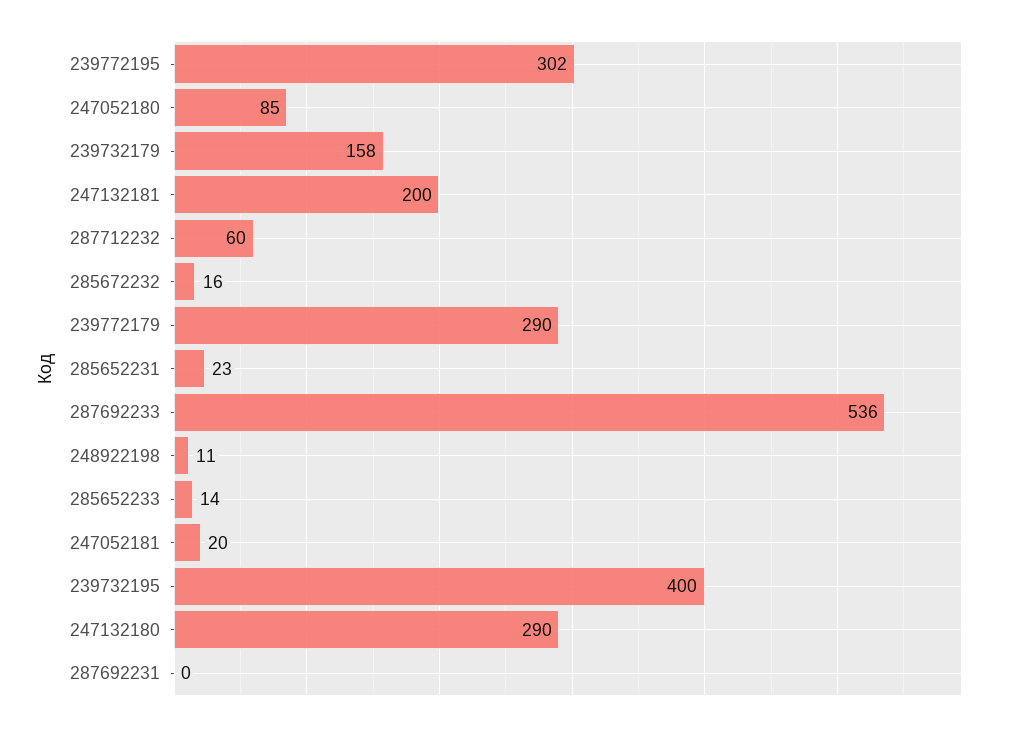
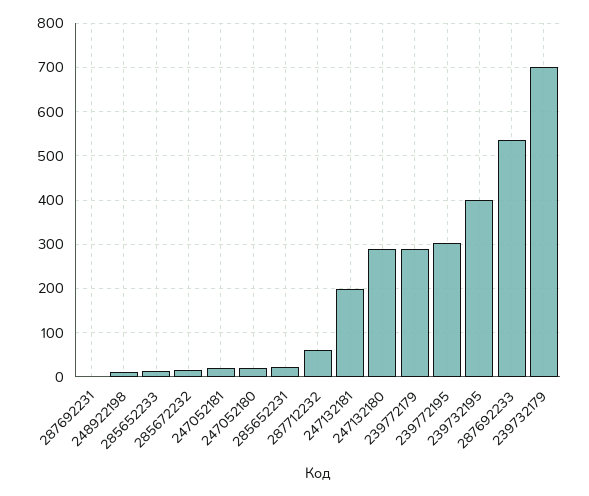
247052180: 85 -> 20
239732179: 158 -> 700

